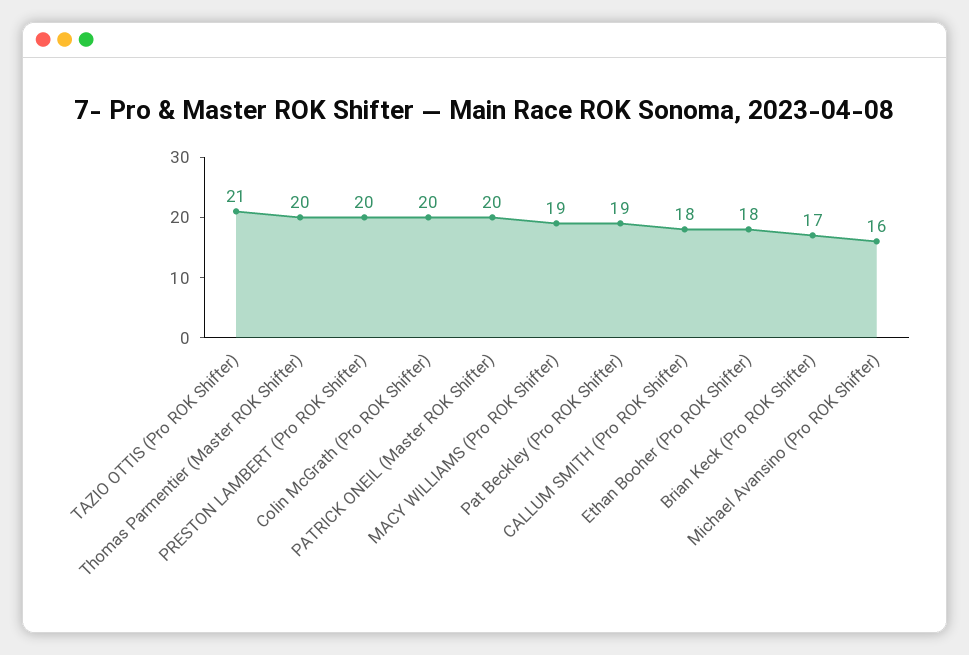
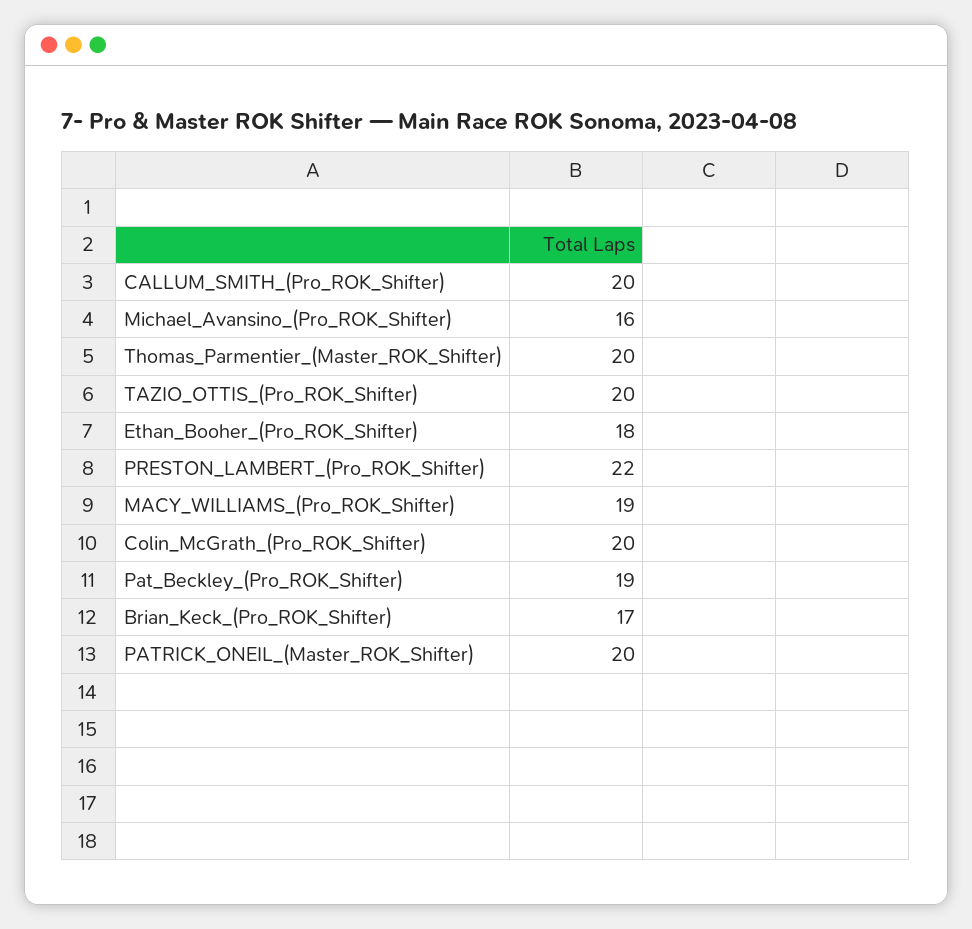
TAZIO OTTIS (Pro ROK Shifter): 21 -> 20
PRESTON LAMBERT (Pro ROK Shifter): 20 -> 22
CALLUM SMITH (Pro ROK Shifter): 18 -> 20

